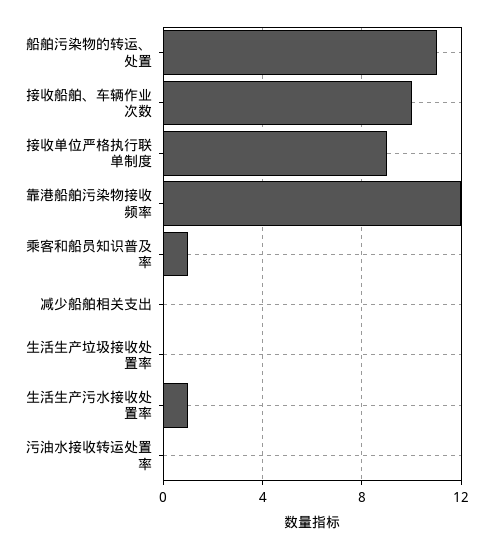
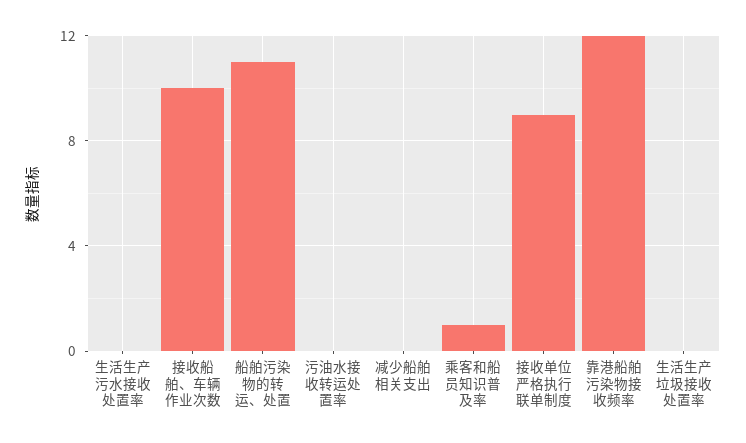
生活生产污水接收处置率: 1 -> 0

